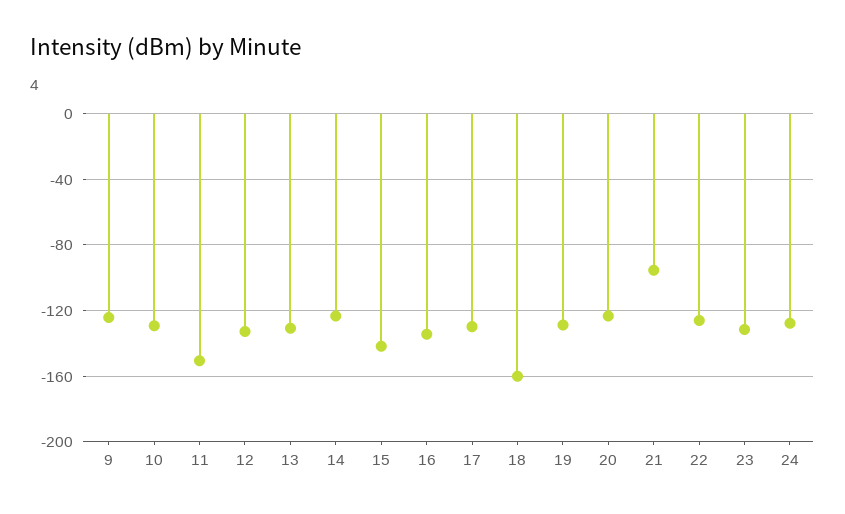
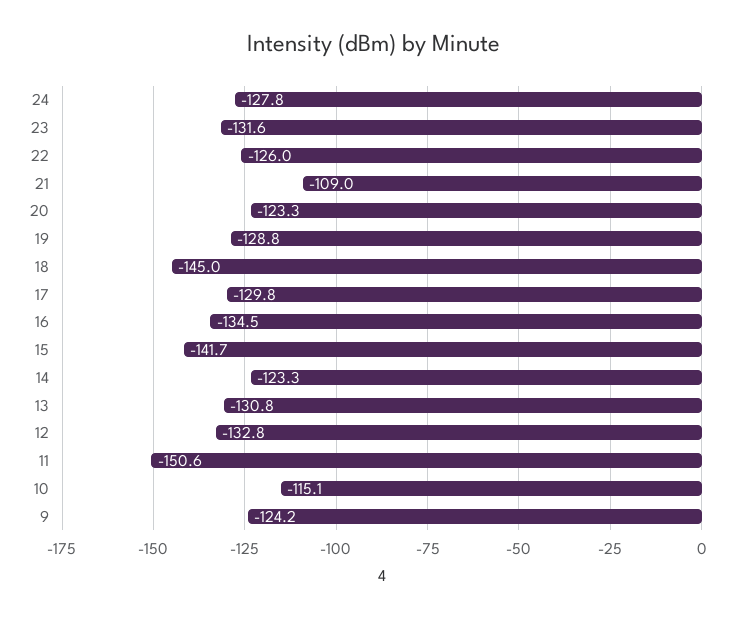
10: -130 -> -115.1
18: -160 -> -145
21: -95 -> -109

